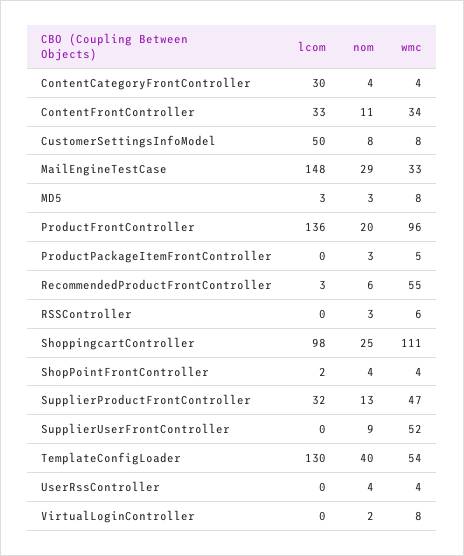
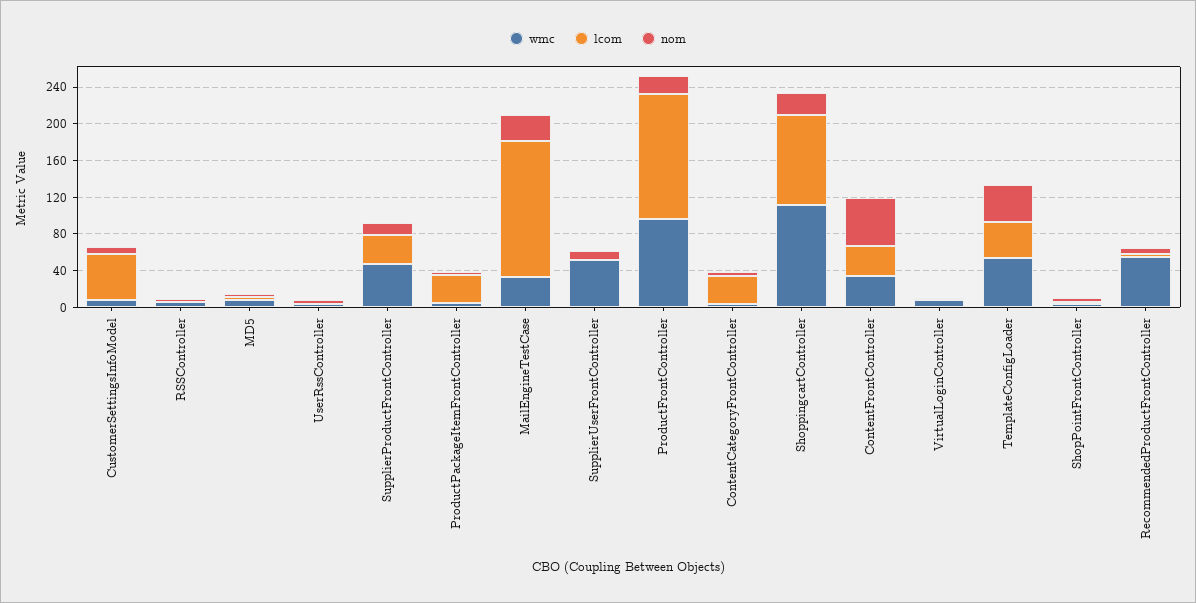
nom, ContentFrontController: 11 -> 50
lcom, ProductPackageItemFrontController: 0 -> 30
lcom, TemplateConfigLoader: 130 -> 40

